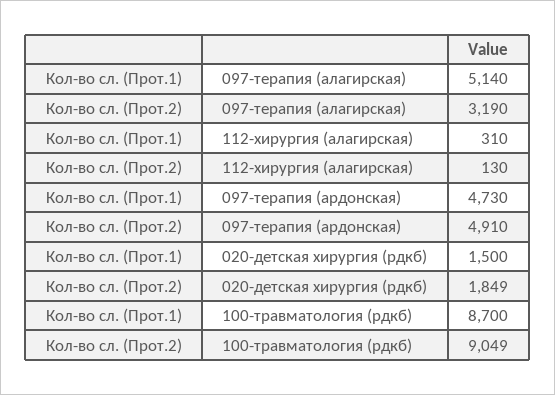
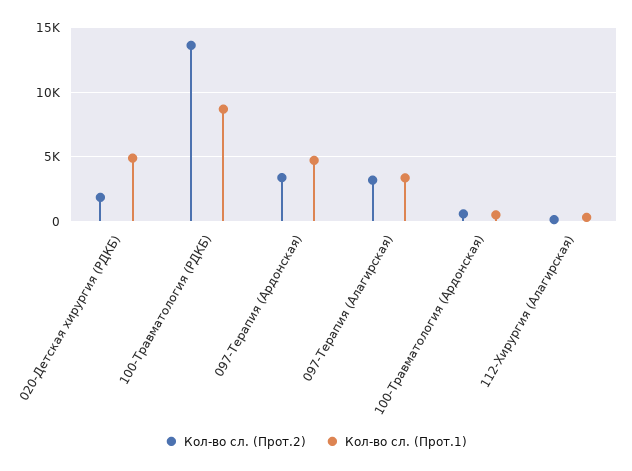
Кол-во сл. (Прот.1), 097-терапия (алагирская): 5140 -> 3500
Кол-во сл. (Прот.2), 097-терапия (ардонская): 4910 -> 3500
Кол-во сл. (Прот.1), 020-детская хирургия (рдкб): 1500 -> 5000
Кол-во сл. (Прот.2), 100-травматология (рдкб): 9049 -> 13500
Кол-во сл. (Прот.2), 100-Травматология (Ардонская): none -> 500
Кол-во сл. (Прот.1), 100-Травматология (Ардонская): none -> 500

